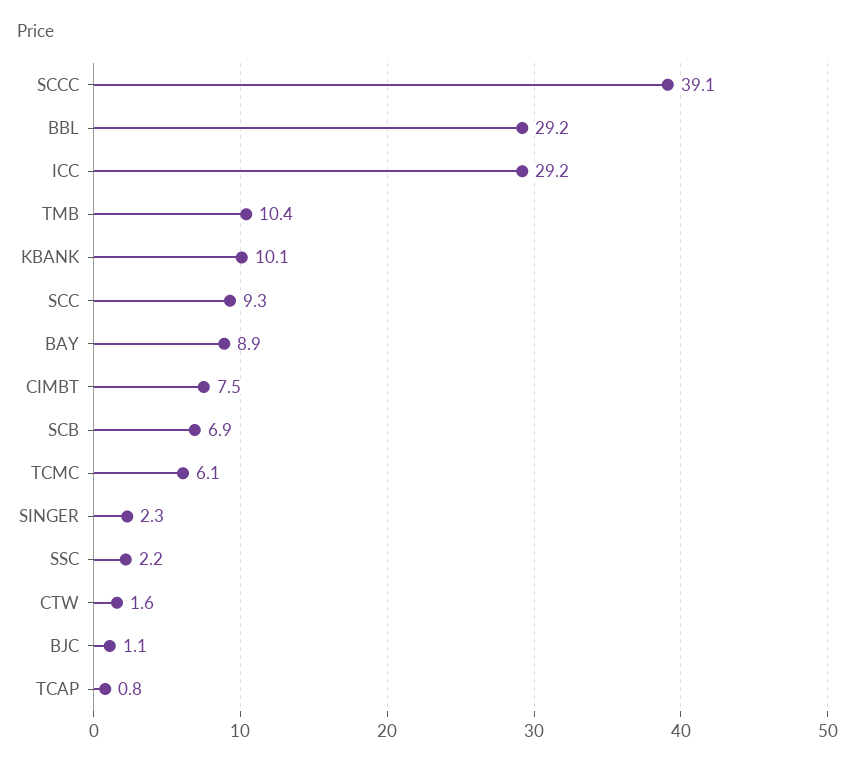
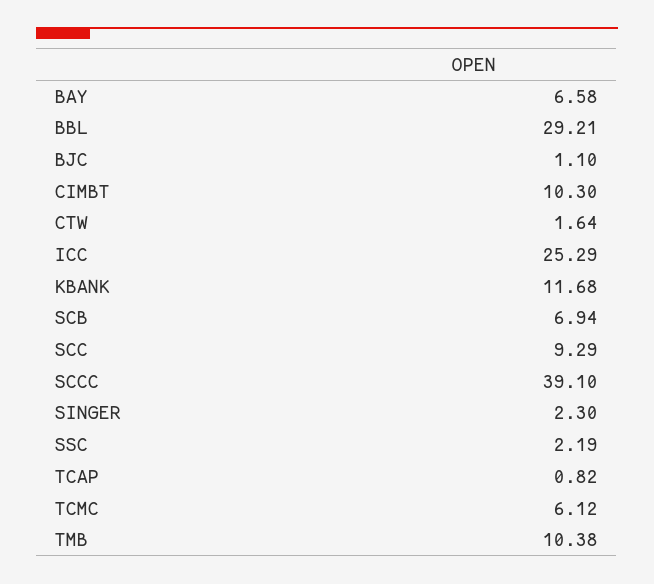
ICC: 29.2 -> 25.29
KBANK: 10.1 -> 11.68
BAY: 8.9 -> 6.58
CIMBT: 7.5 -> 10.3

